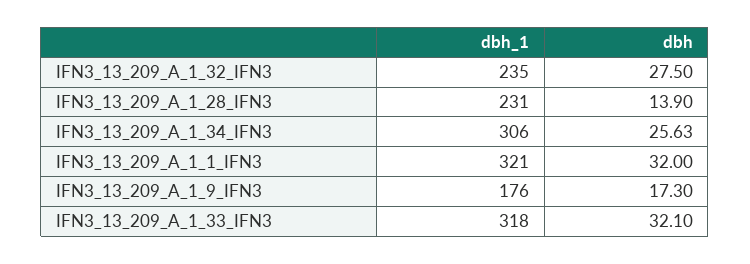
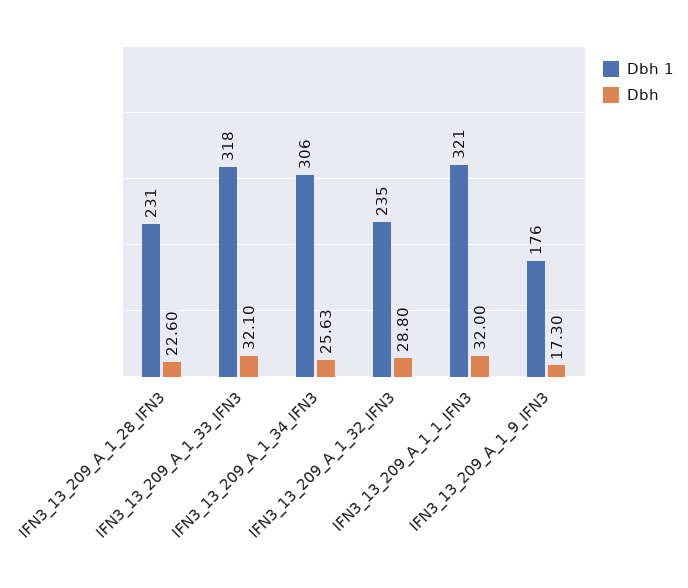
dbh, IFN3_13_209_A_1_32_IFN3: 27.5 -> 28.8
dbh, IFN3_13_209_A_1_28_IFN3: 13.9 -> 22.6

